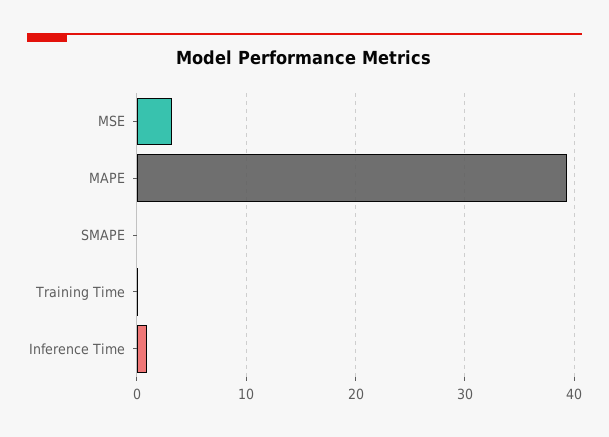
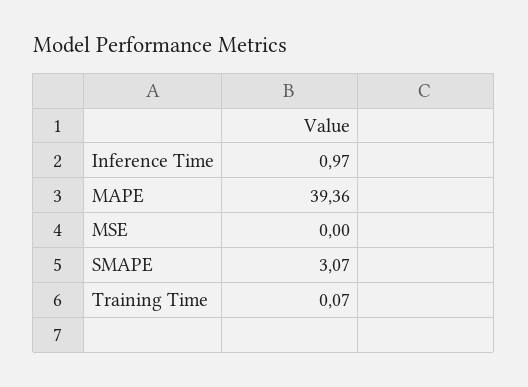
MSE: 3 -> 0
SMAPE: 0 -> 3.07

